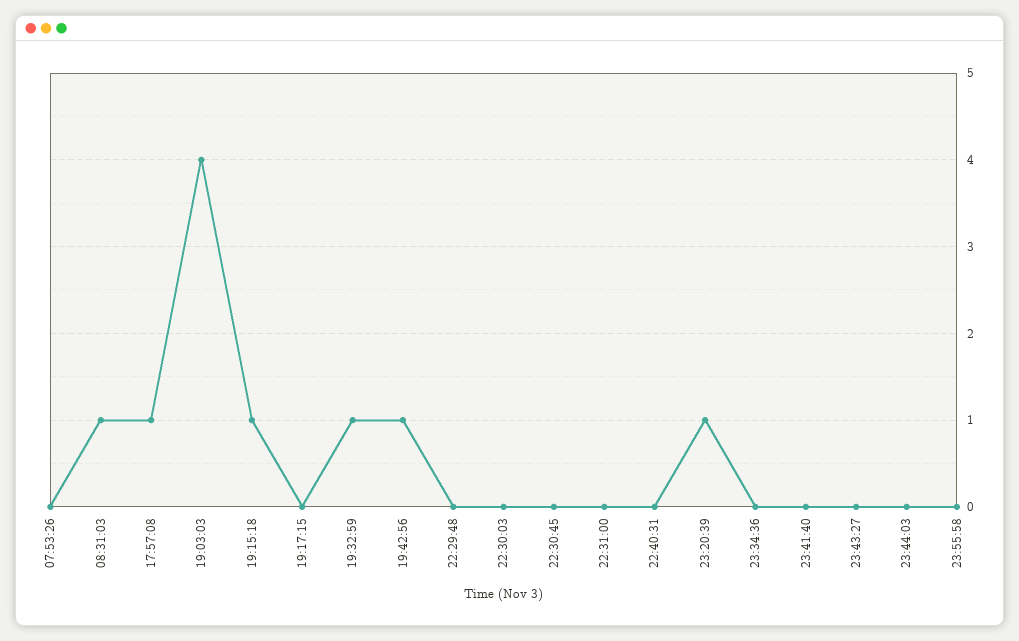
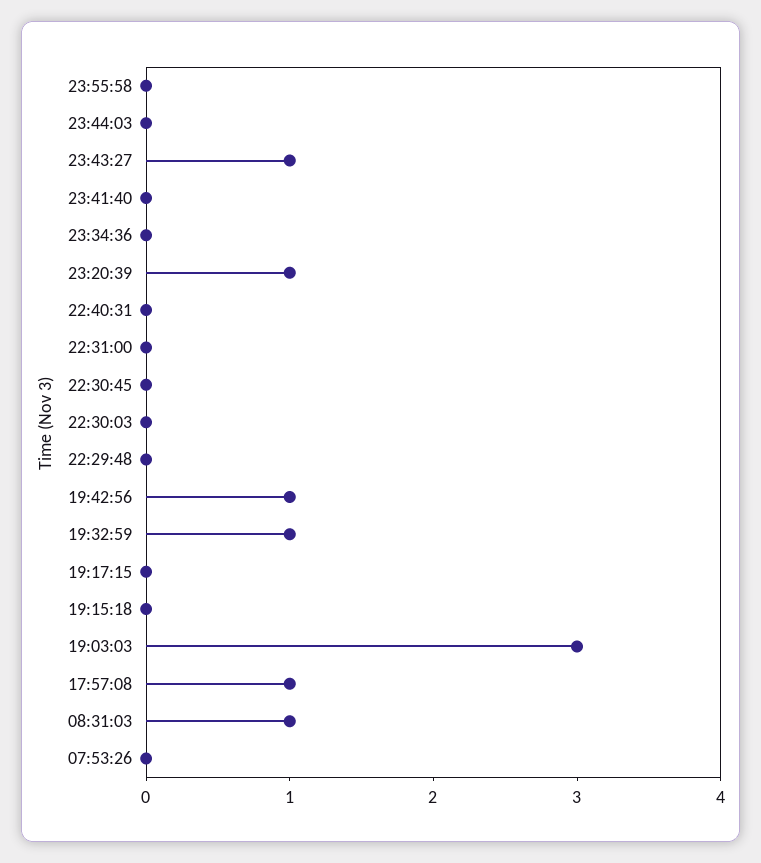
19:03:03: 4 -> 3
19:15:18: 1 -> 0
23:43:27: 0 -> 1

